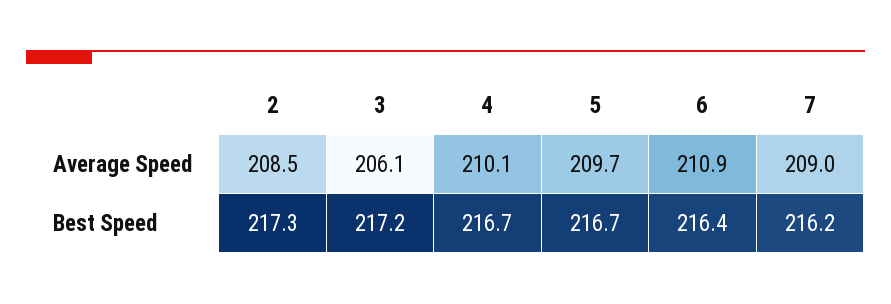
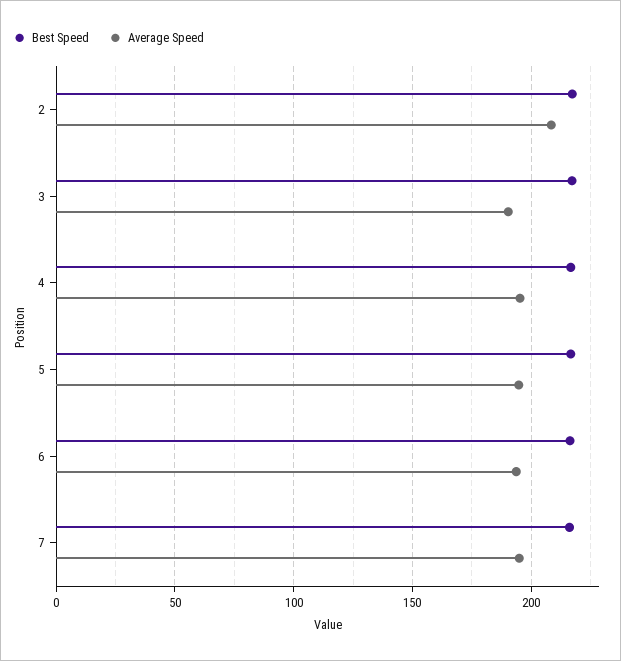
Average Speed, 3: 206.1 -> 190
Average Speed, 4: 210.1 -> 195
Average Speed, 5: 209.7 -> 195
Average Speed, 6: 210.9 -> 195
Average Speed, 7: 209 -> 195

